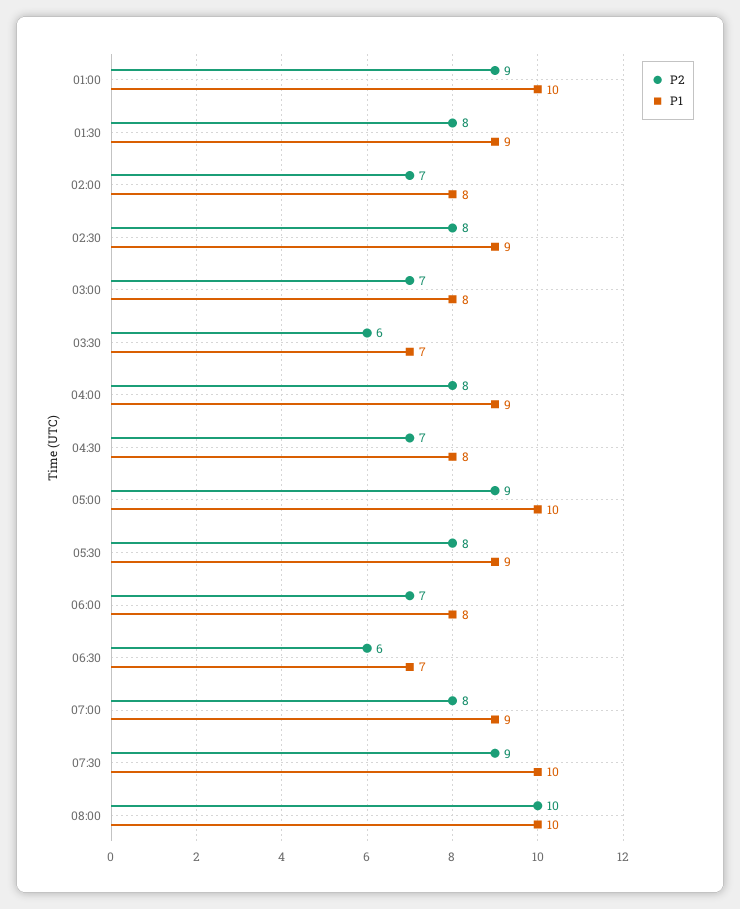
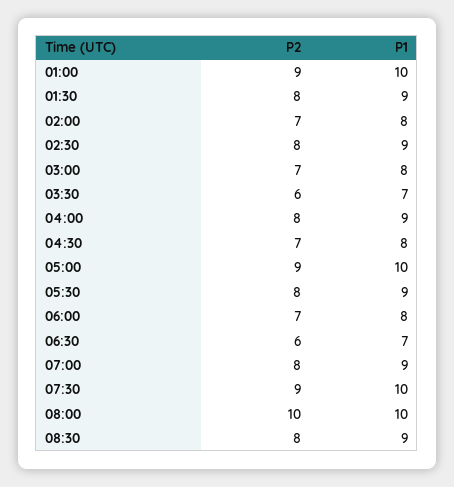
P2, 08:30: none -> 8
P1, 08:30: none -> 9

